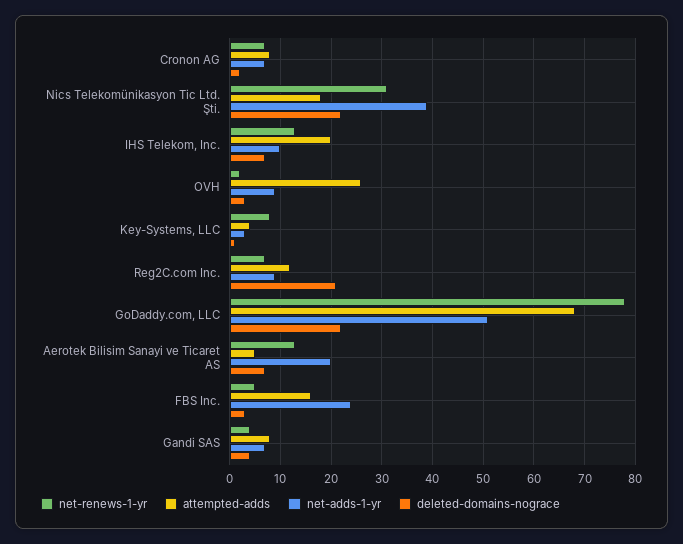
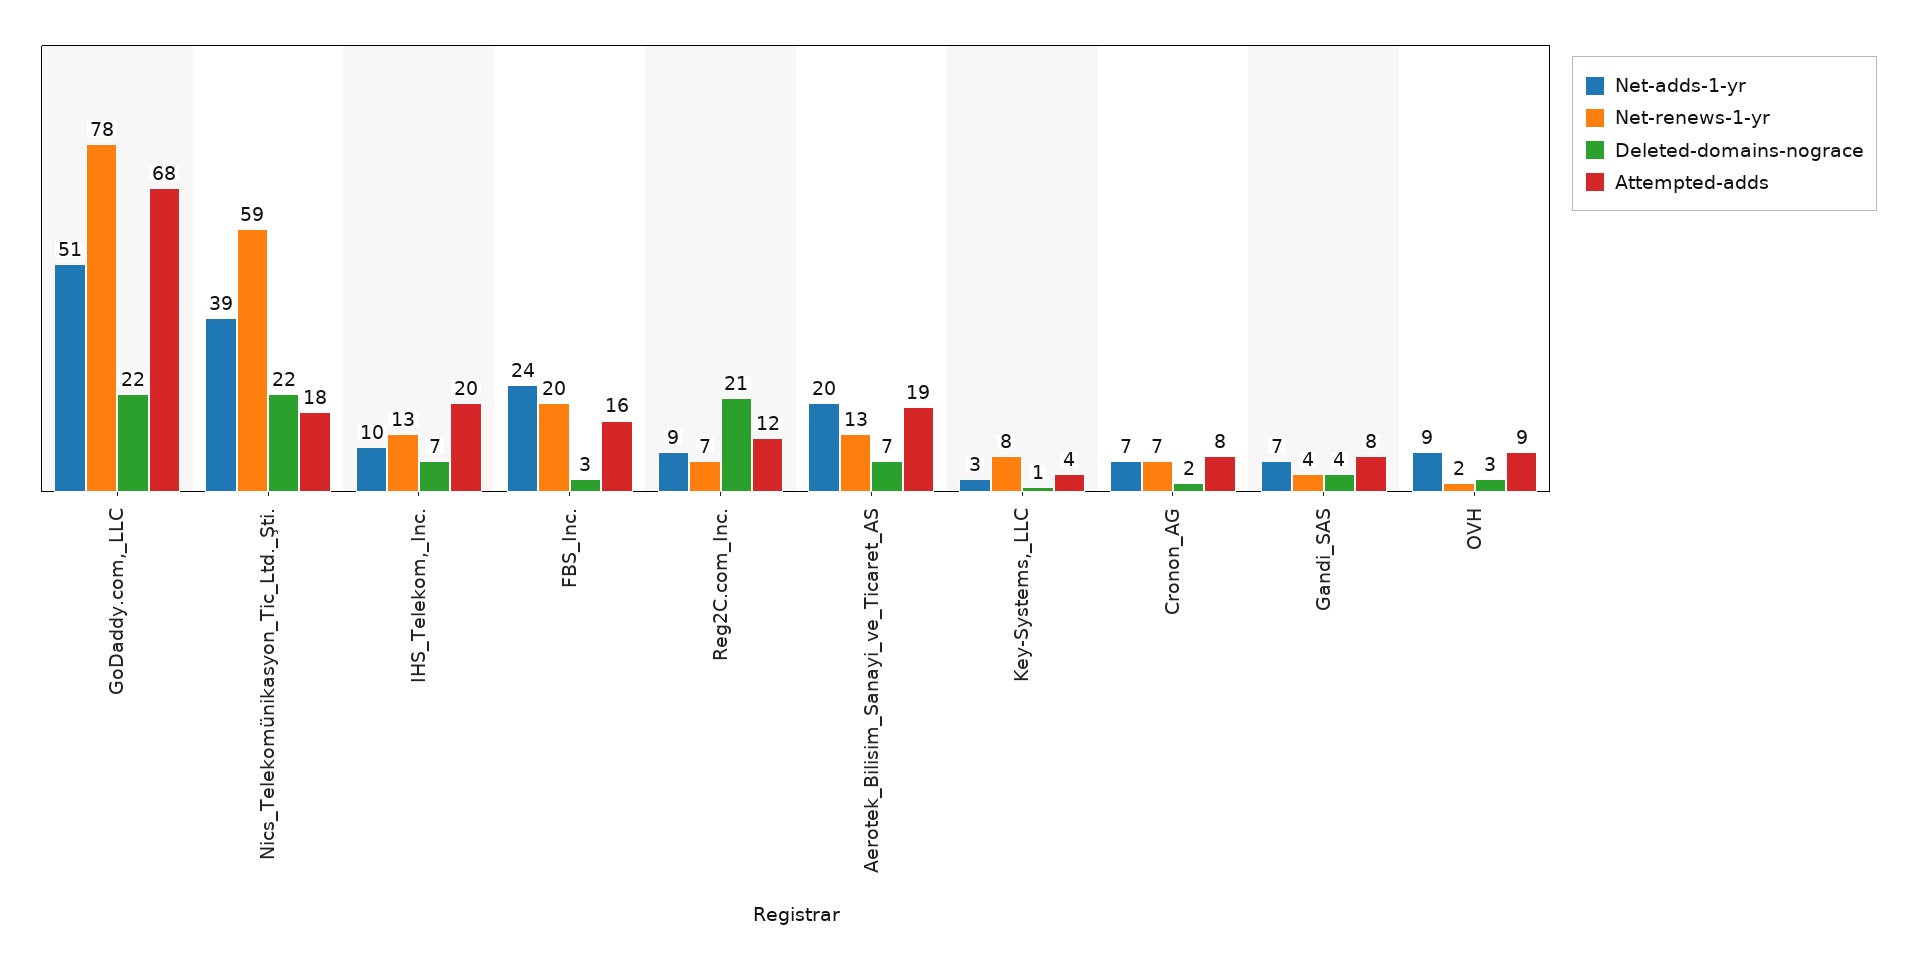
net-renews-1-yr, Nics Telekomünikasyon Tic Ltd. Şti.: 30 -> 59
attempted-adds, OVH: 25 -> 9
attempted-adds, Aerotek Bilisim Sanayi ve Ticaret AS: 5 -> 19
net-renews-1-yr, FBS Inc.: 5 -> 20

